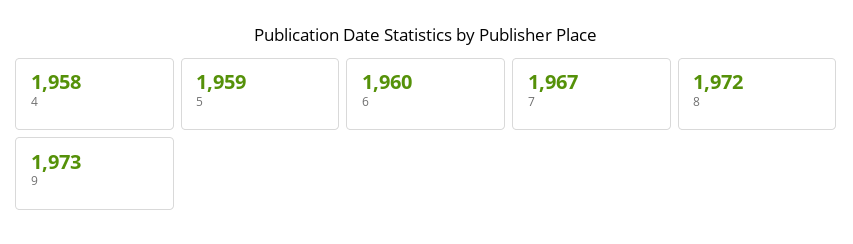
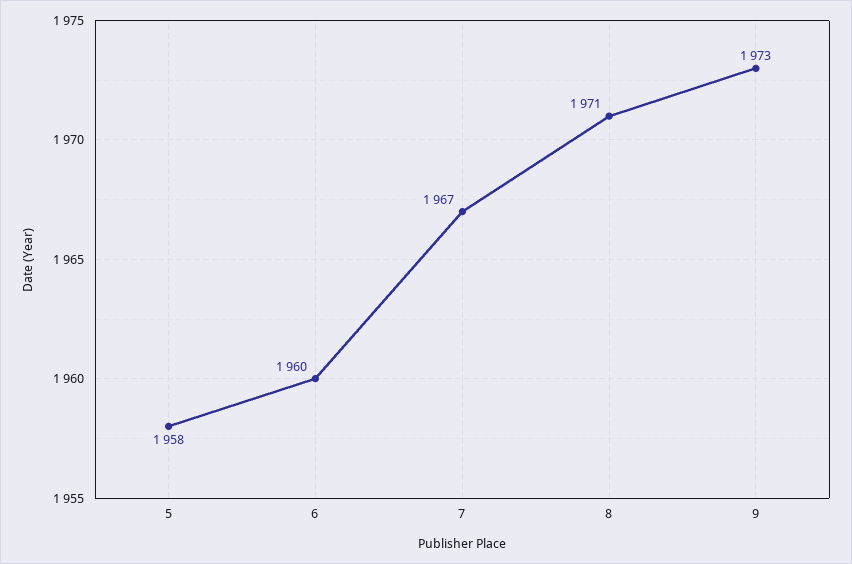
4: 1958 -> none
5: 1959 -> 1958
8: 1972 -> 1971

